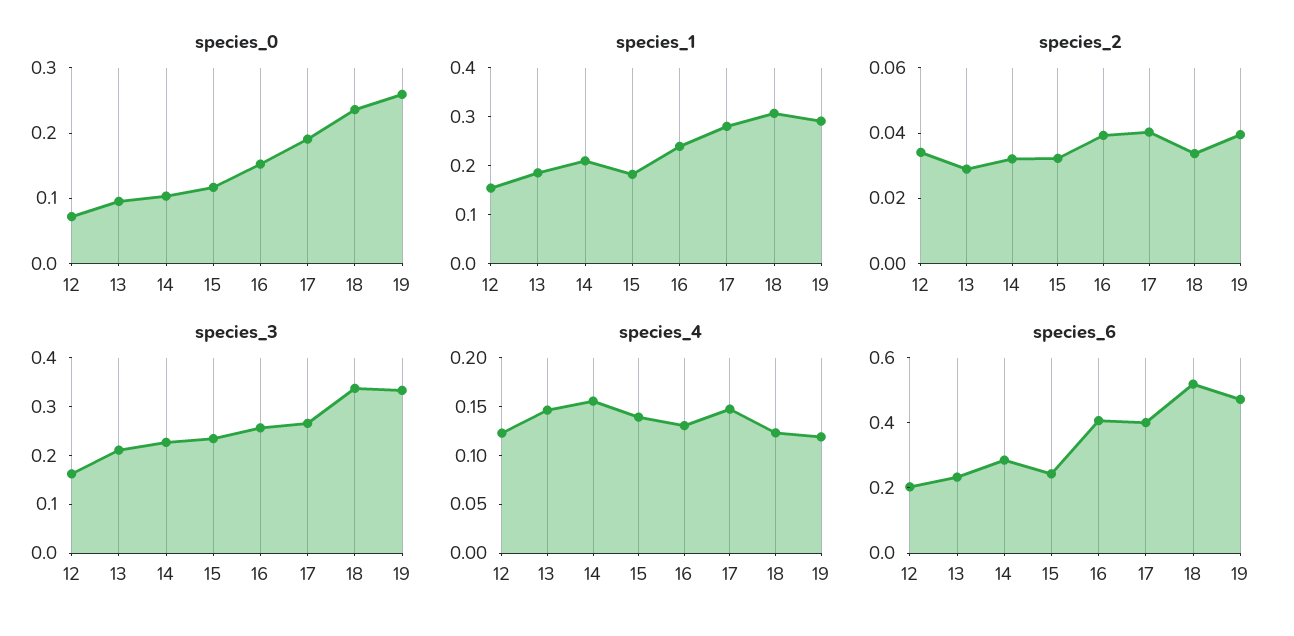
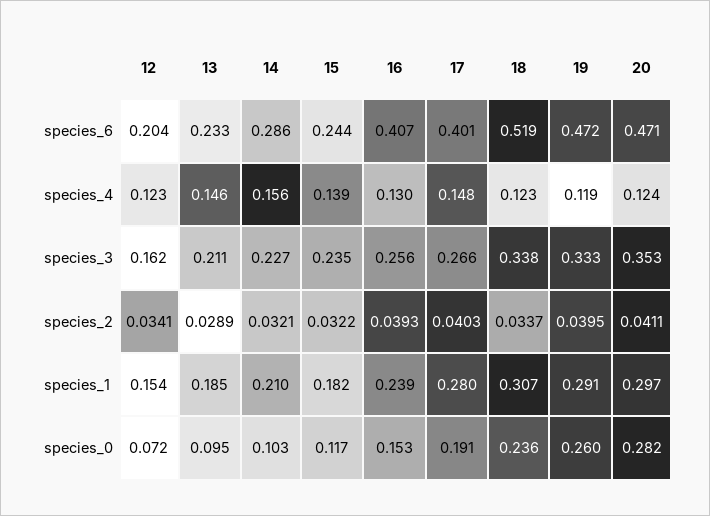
species_6, 20: none -> 0.471
species_4, 20: none -> 0.124
species_3, 20: none -> 0.353
species_2, 20: none -> 0.0411
species_1, 20: none -> 0.297
species_0, 20: none -> 0.282

